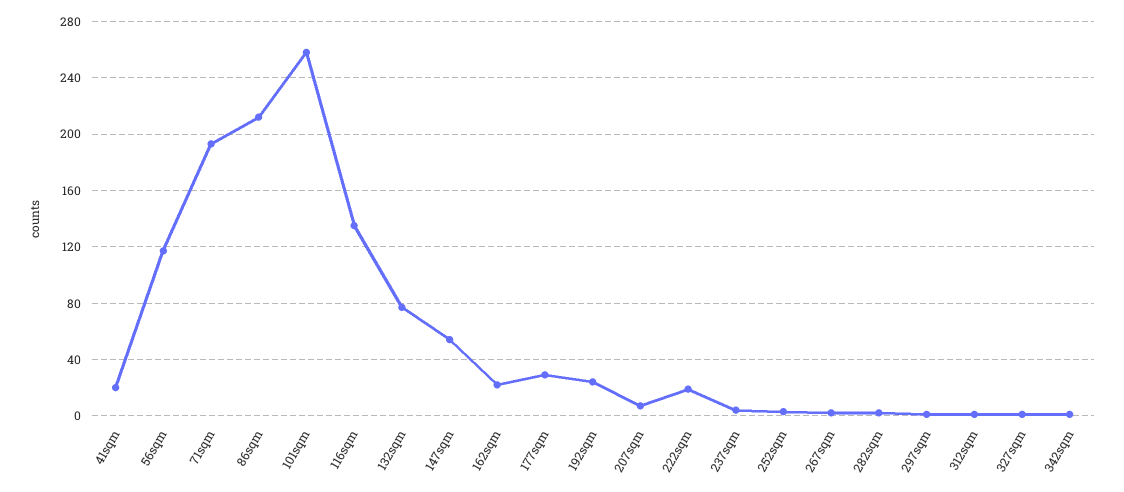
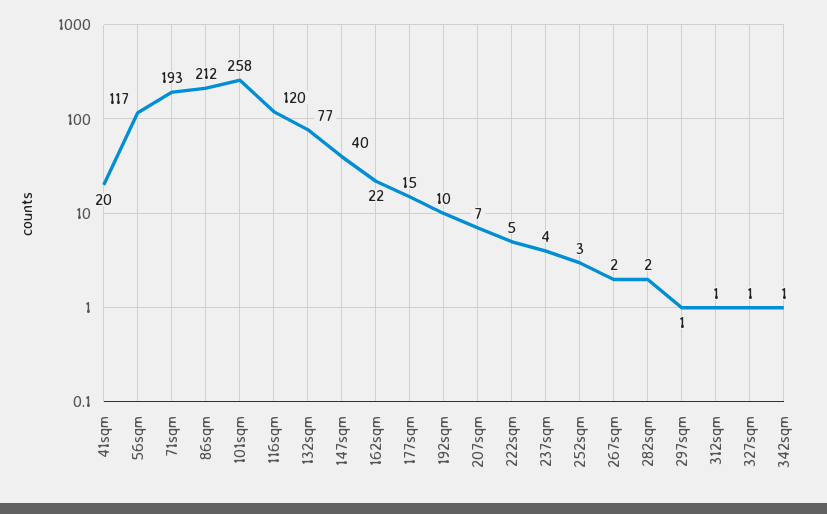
116sqm: 135 -> 120
147sqm: 55 -> 40
177sqm: 30 -> 15
192sqm: 25 -> 10
222sqm: 20 -> 5

